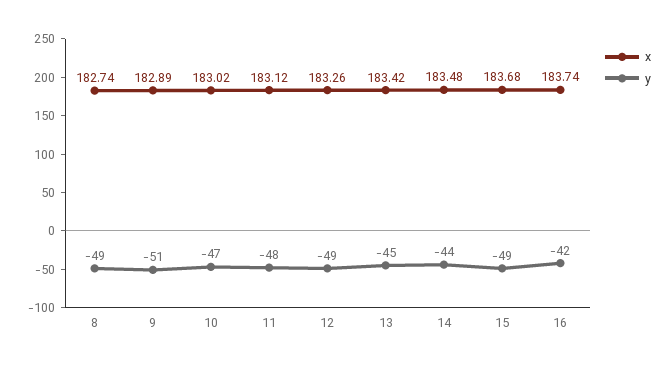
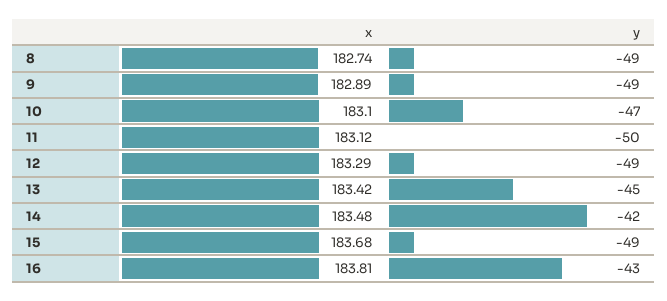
y, 9: -51 -> -49
x, 10: 183.02 -> 183.1
y, 11: -48 -> -50
x, 12: 183.26 -> 183.29
y, 14: -44 -> -42
x, 16: 183.74 -> 183.81
y, 16: -42 -> -43

